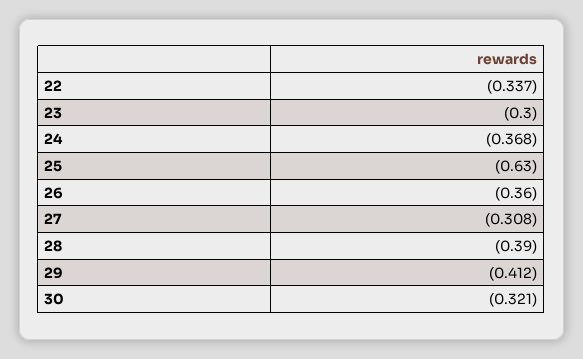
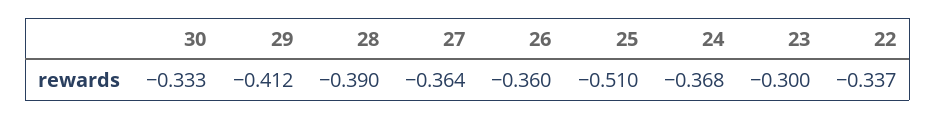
25: -0.63 -> -0.51
27: -0.308 -> -0.364
30: -0.321 -> -0.333

